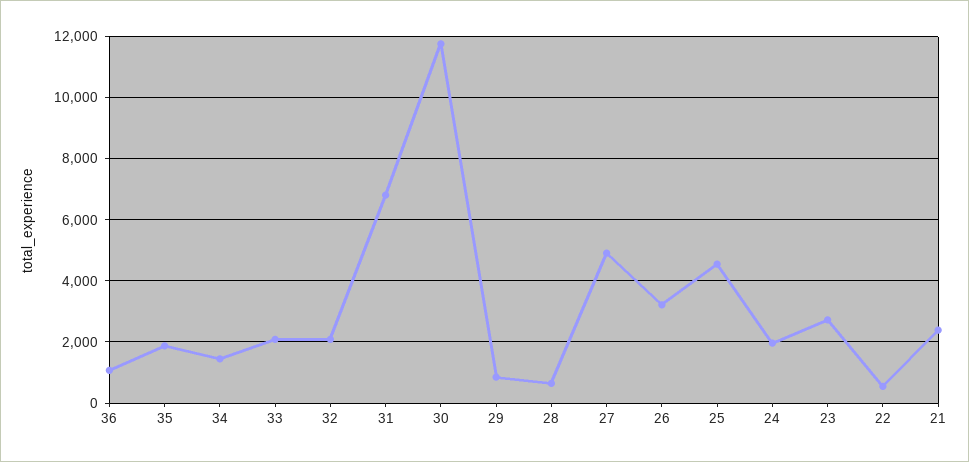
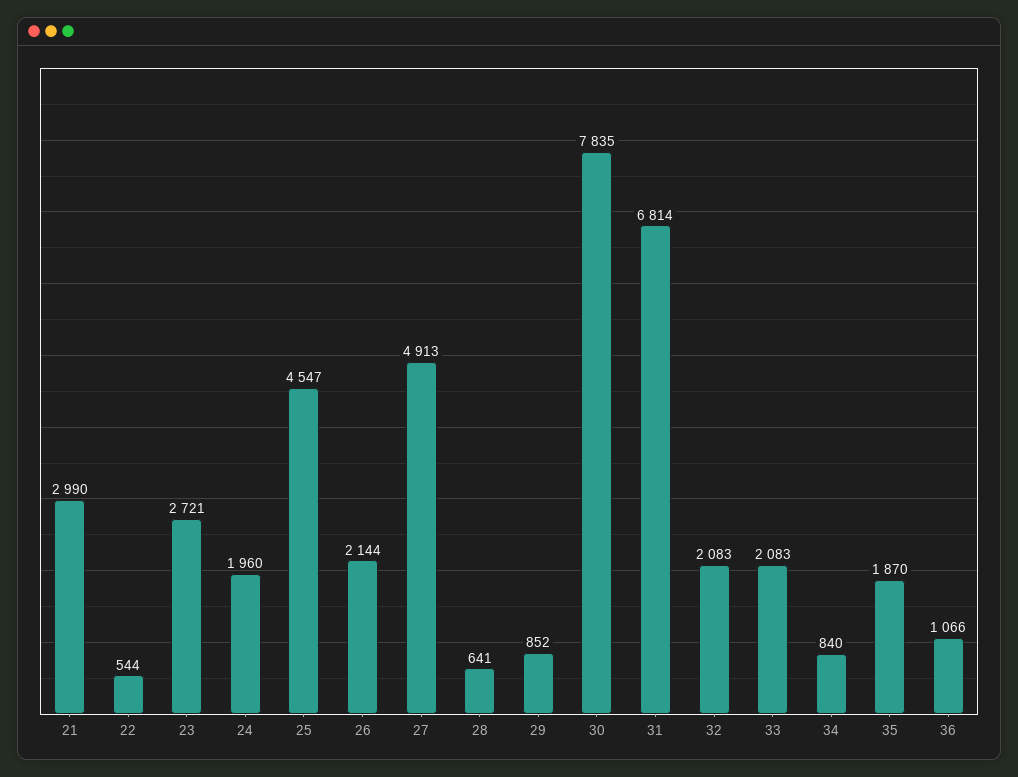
34: 1400 -> 840
30: 11800 -> 7835
26: 3200 -> 2144
21: 2400 -> 2990

